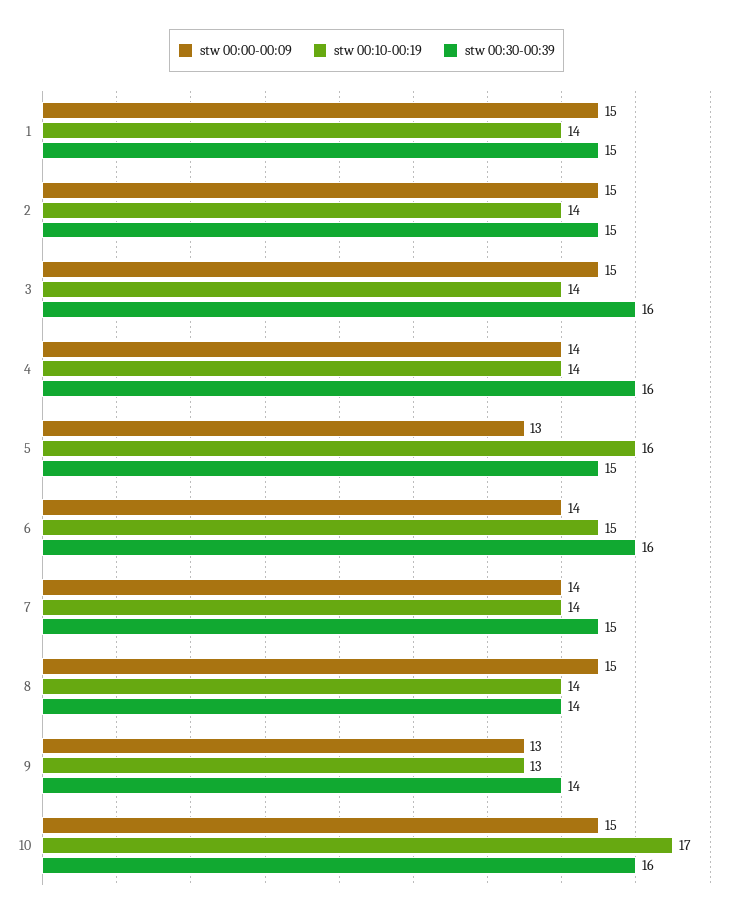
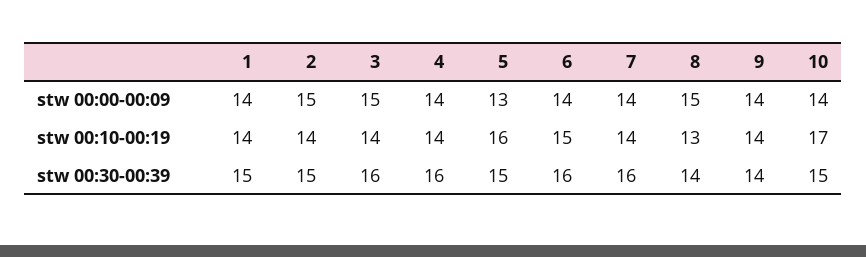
stw 00:00-00:09, 1: 15 -> 14
stw 00:30-00:39, 7: 15 -> 16
stw 00:10-00:19, 8: 14 -> 13
stw 00:00-00:09, 9: 13 -> 14
stw 00:10-00:19, 9: 13 -> 14
stw 00:00-00:09, 10: 15 -> 14
stw 00:30-00:39, 10: 16 -> 15

